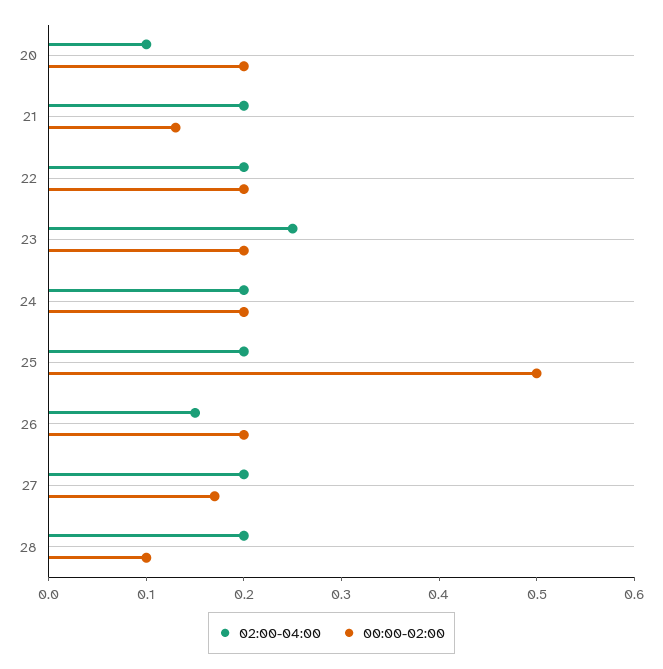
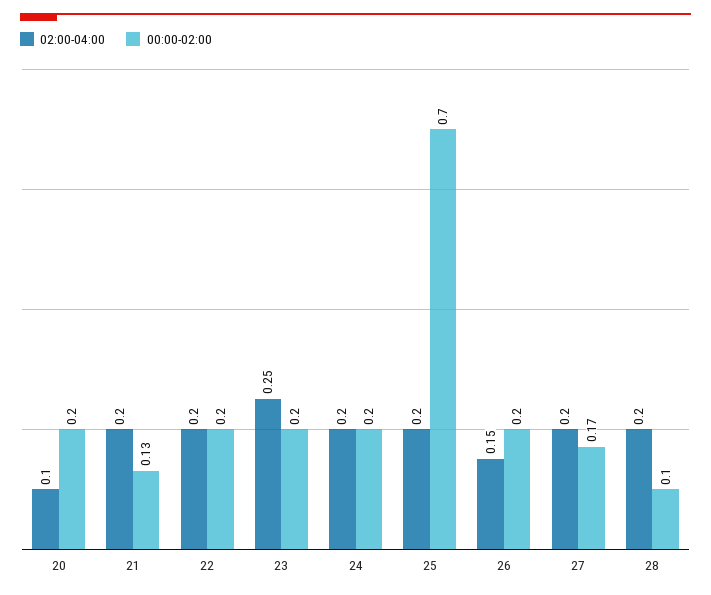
00:00-02:00, 25: 0.5 -> 0.7

